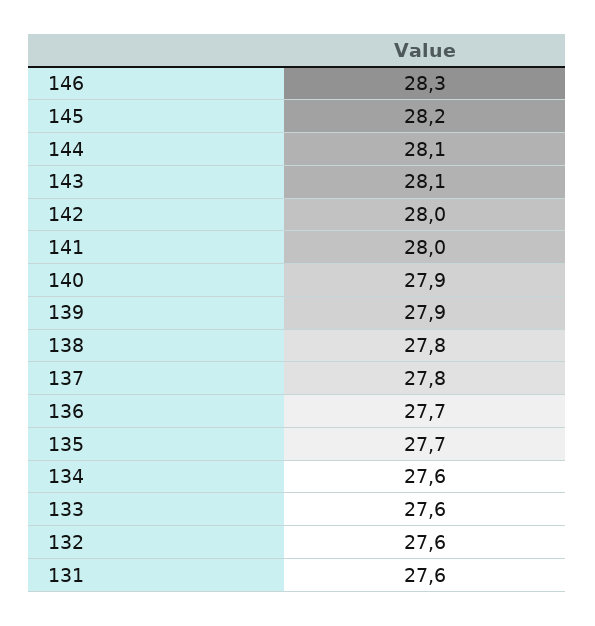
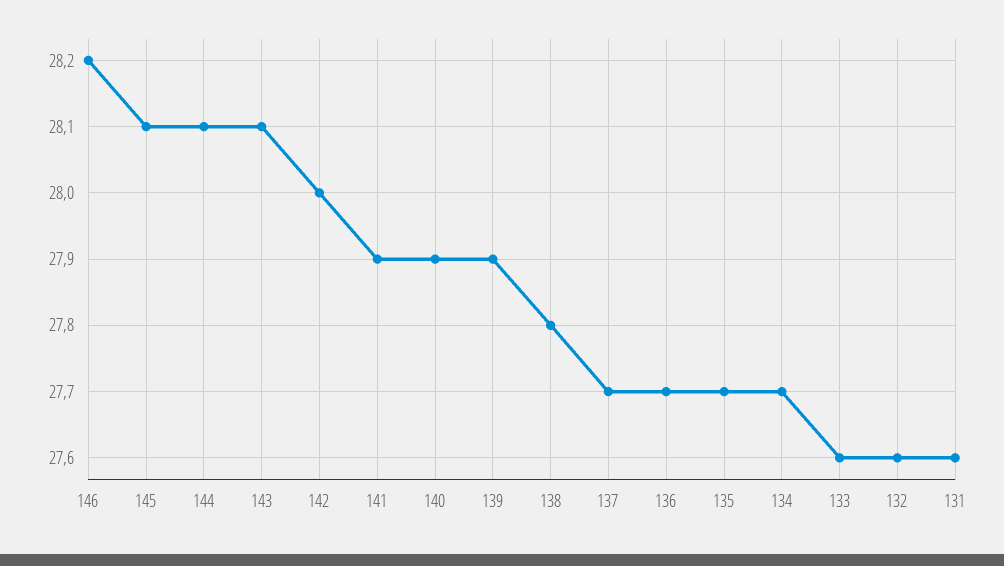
146: 28.3 -> 28.2
145: 28.2 -> 28.1
141: 28 -> 27.9
137: 27.8 -> 27.7
134: 27.6 -> 27.7

